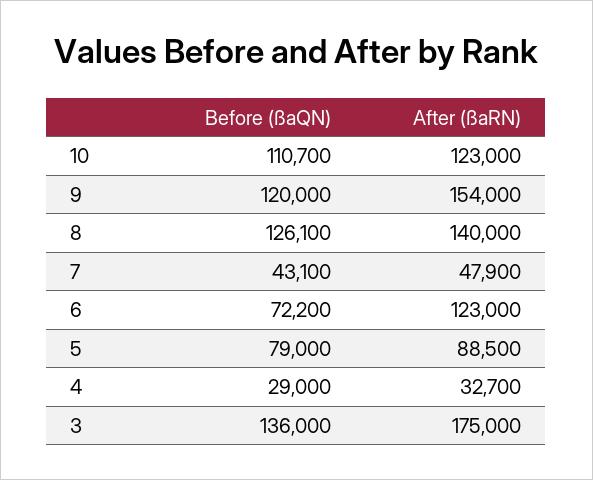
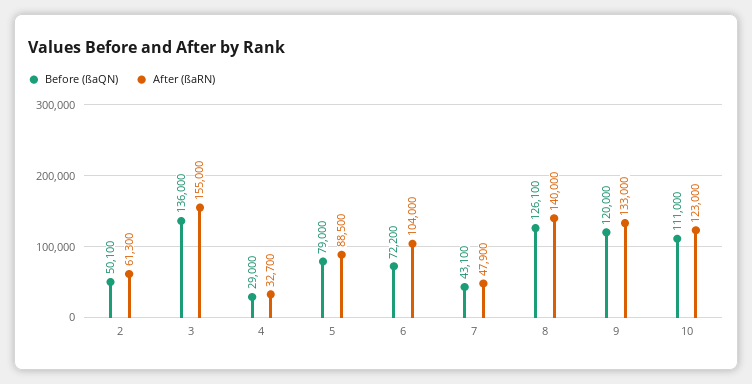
Before (ßaQN), 10: 110700 -> 111000
After (ßaRN), 9: 154000 -> 133000
After (ßaRN), 6: 123000 -> 104000
After (ßaRN), 3: 175000 -> 155000
Before (ßaQN), 2: none -> 50100
After (ßaRN), 2: none -> 61300

